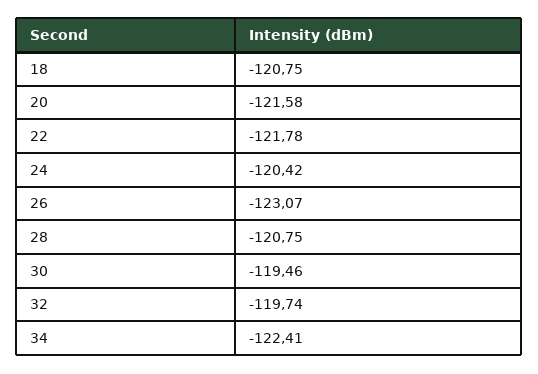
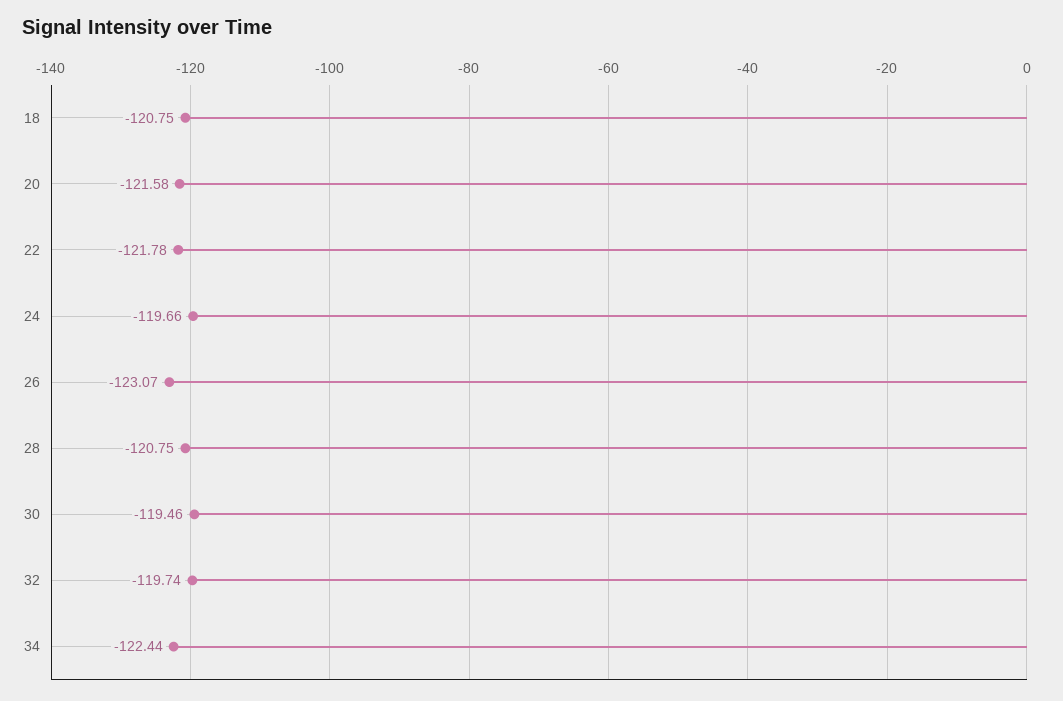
24: -120.42 -> -119.66
34: -122.41 -> -122.44

